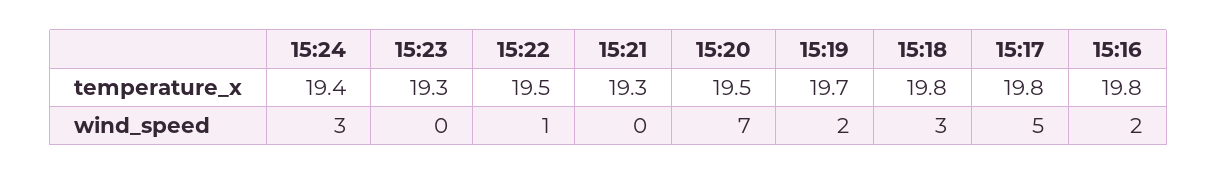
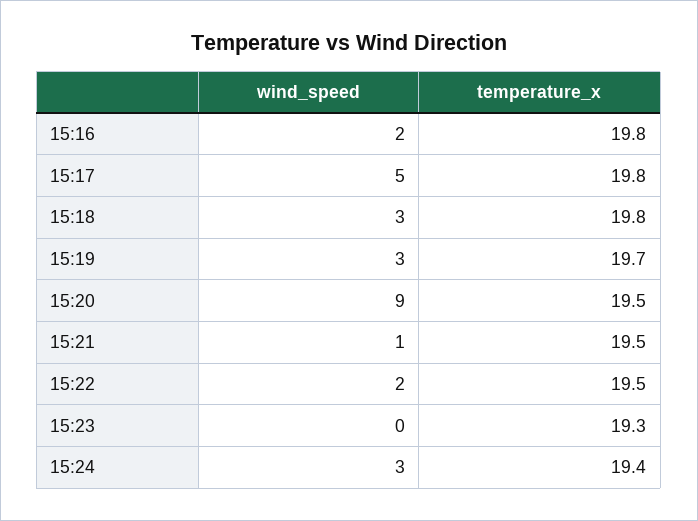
15:21, temperature_x: 19.3 -> 19.5
15:22, wind_speed: 1 -> 2
15:21, wind_speed: 0 -> 1
15:20, wind_speed: 7 -> 9
15:19, wind_speed: 2 -> 3

